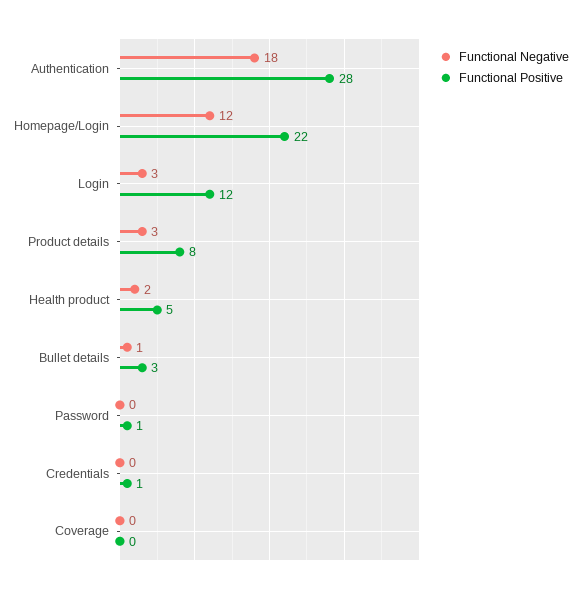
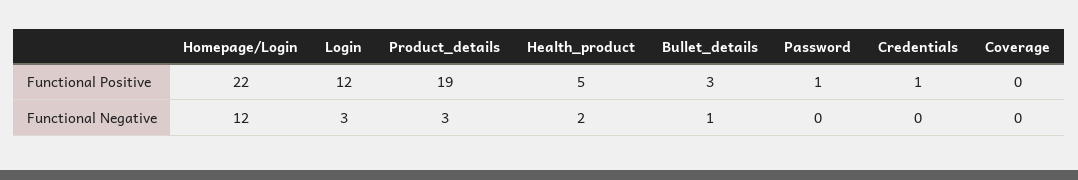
Functional Negative, Authentication: 18 -> none
Functional Positive, Authentication: 28 -> none
Functional Positive, Product details: 8 -> 19

